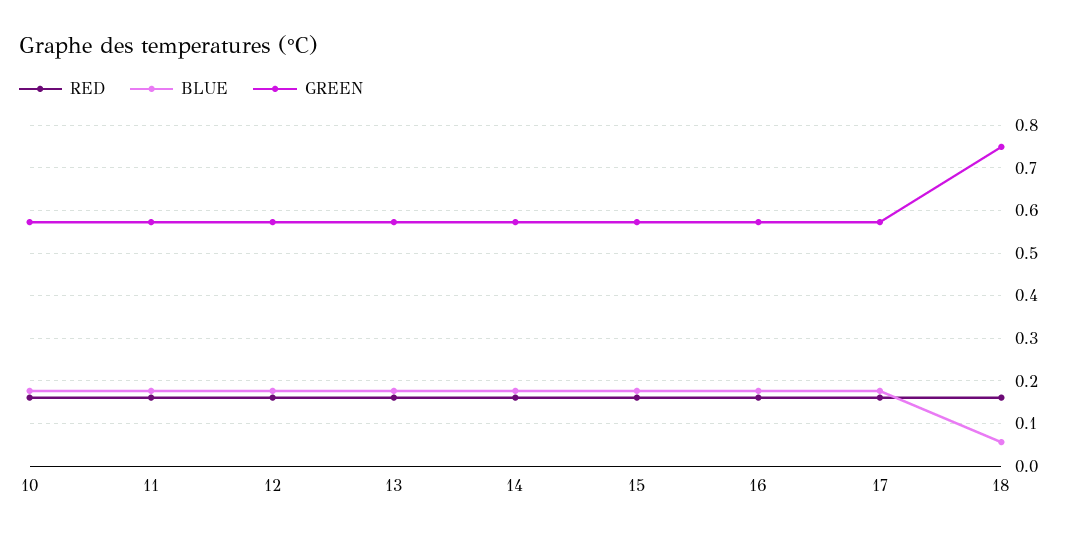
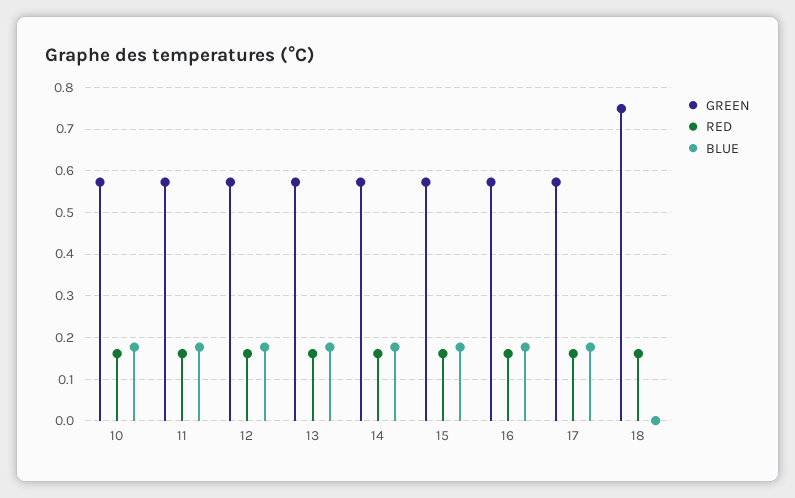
BLUE, 18: 0.06 -> 0

